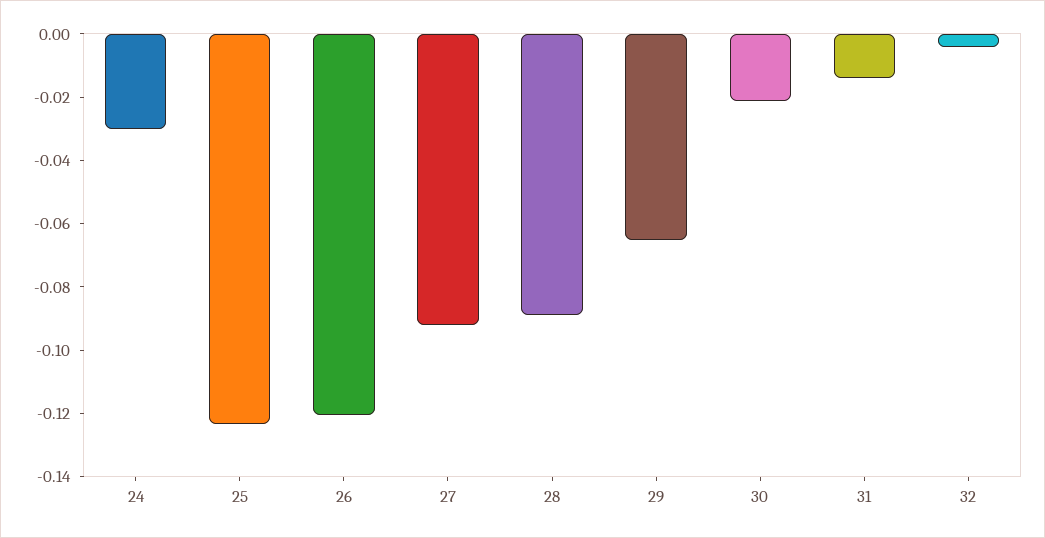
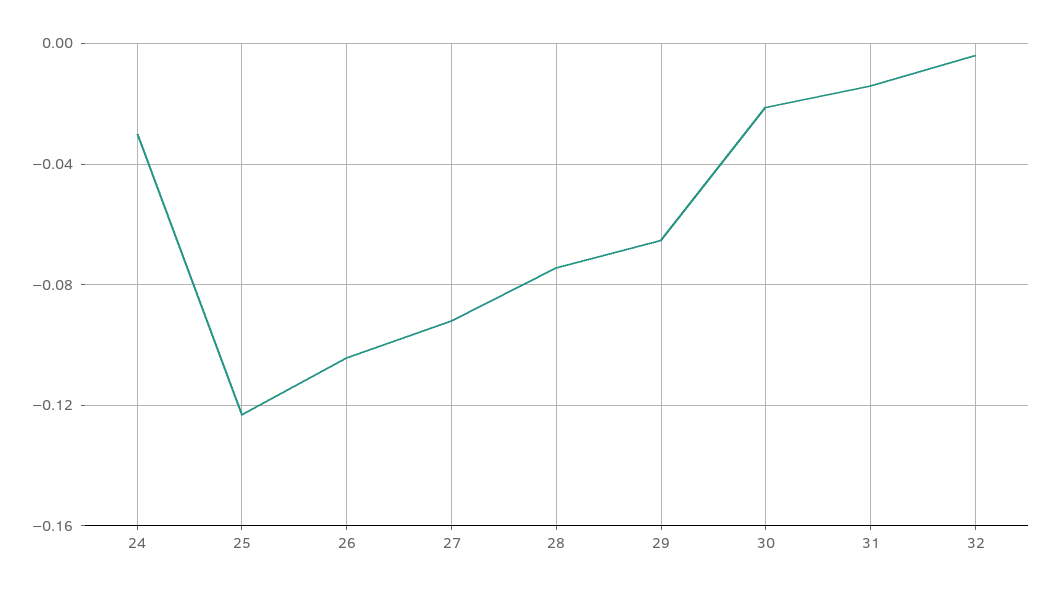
26: -0.12 -> -0.105
28: -0.09 -> -0.075

